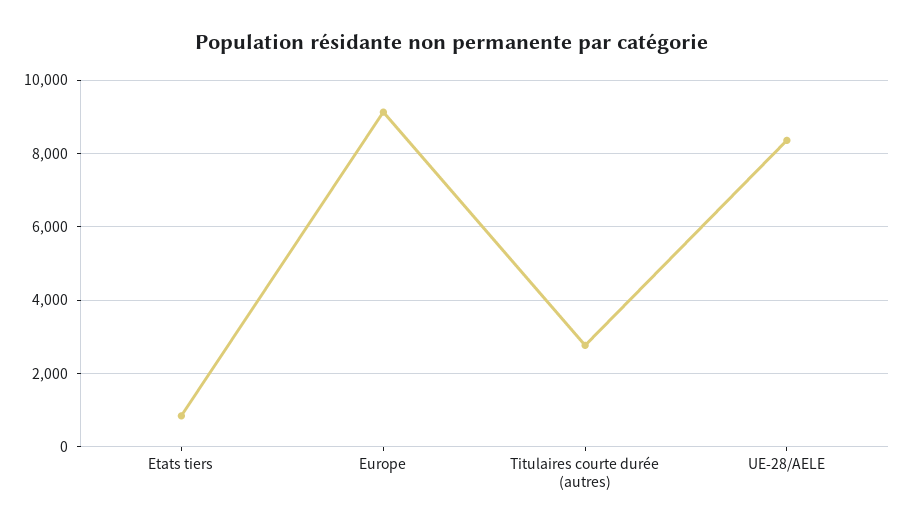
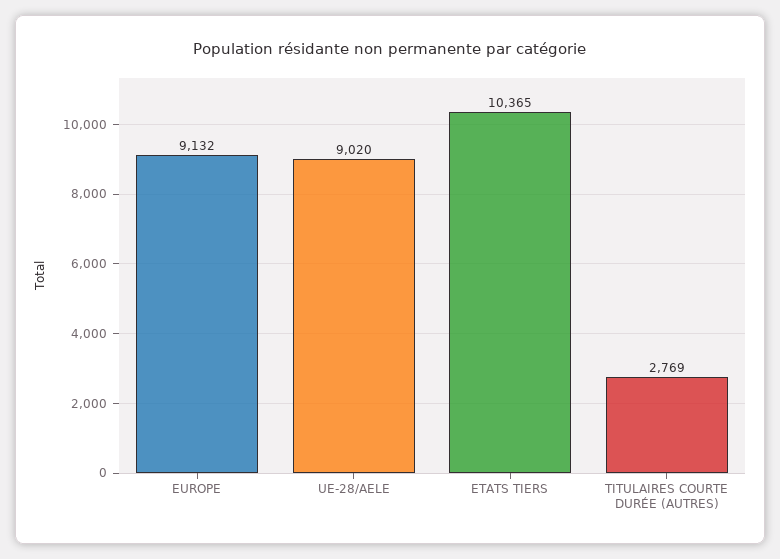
Etats tiers: 800 -> 10365
UE-28/AELE: 8400 -> 9020

